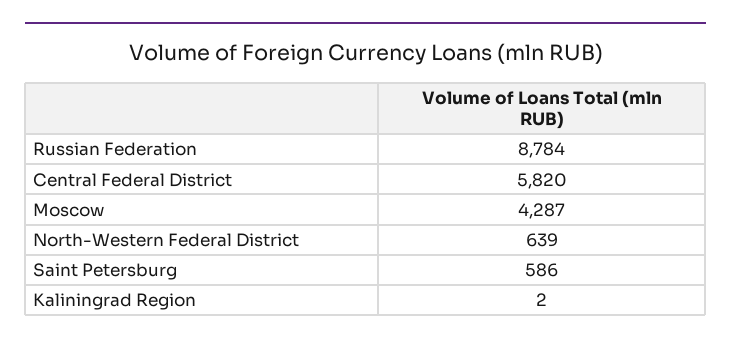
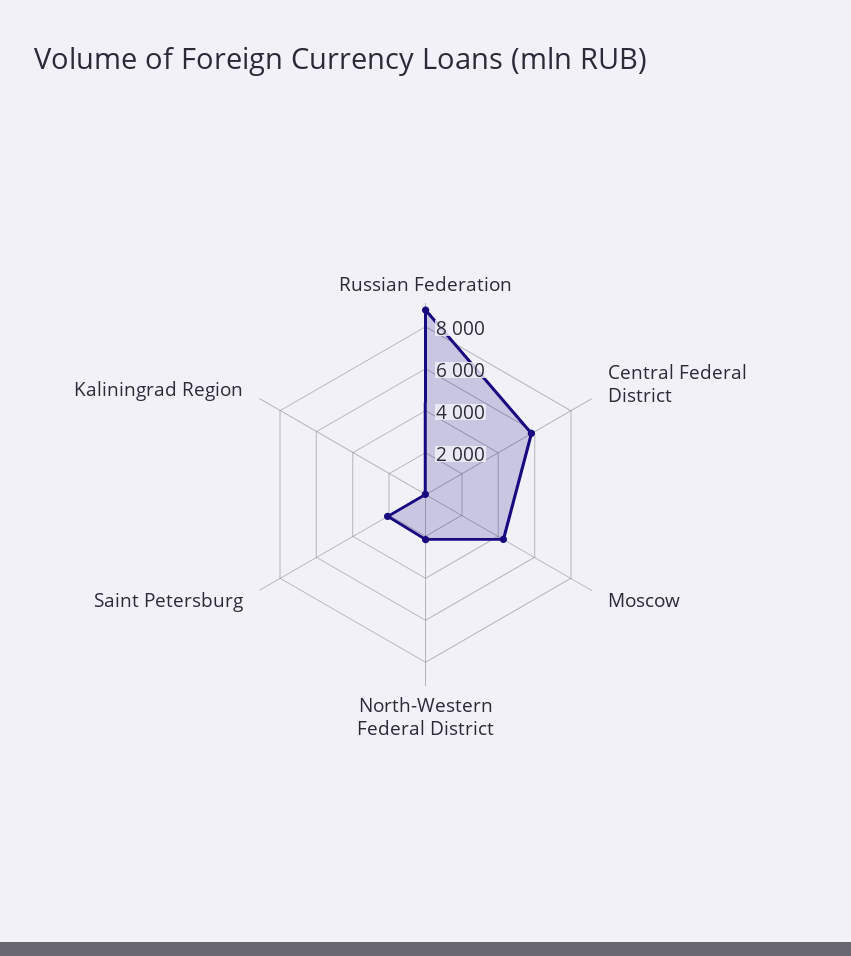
North-Western Federal District: 639 -> 2000
Saint Petersburg: 586 -> 2000

